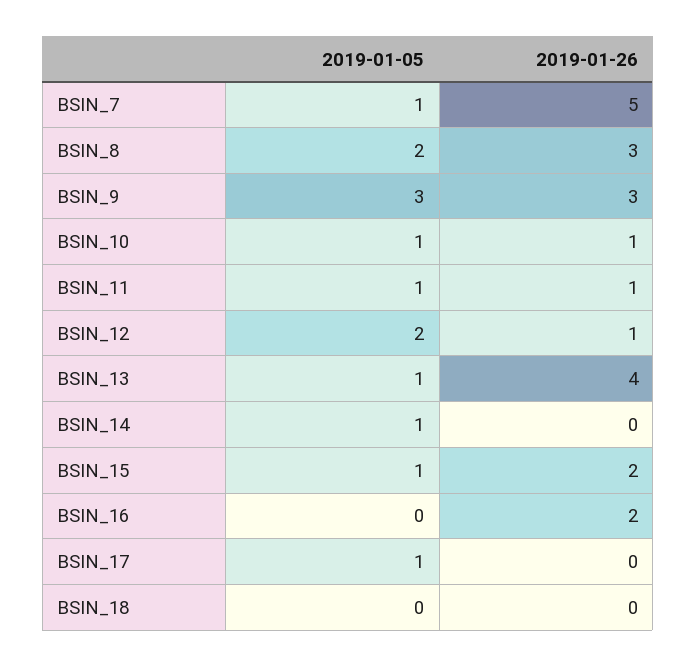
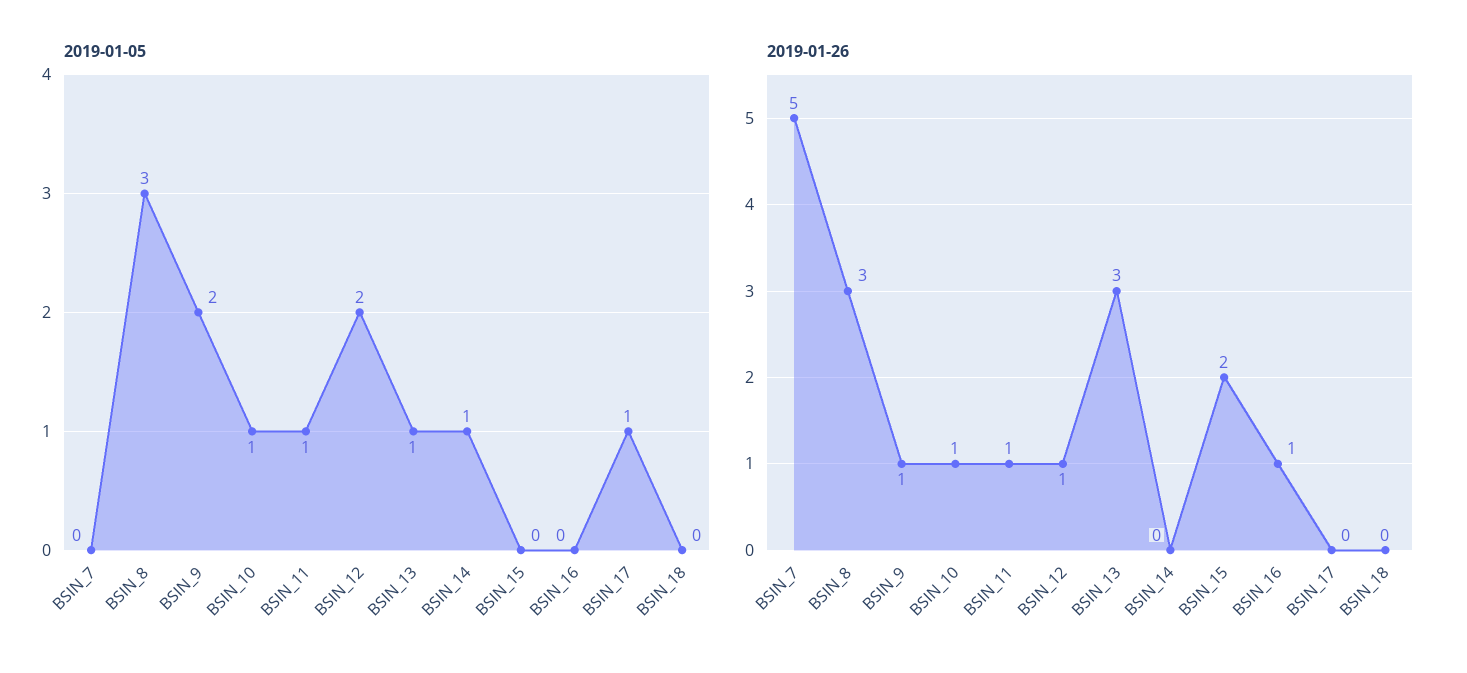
2019-01-05, BSIN_7: 1 -> 0
2019-01-05, BSIN_8: 2 -> 3
2019-01-05, BSIN_9: 3 -> 2
2019-01-26, BSIN_9: 3 -> 1
2019-01-26, BSIN_13: 4 -> 3
2019-01-05, BSIN_15: 1 -> 0
2019-01-26, BSIN_16: 2 -> 1

